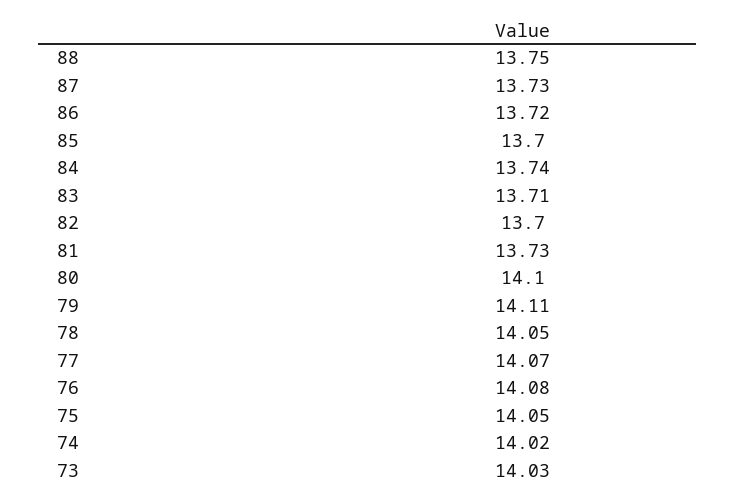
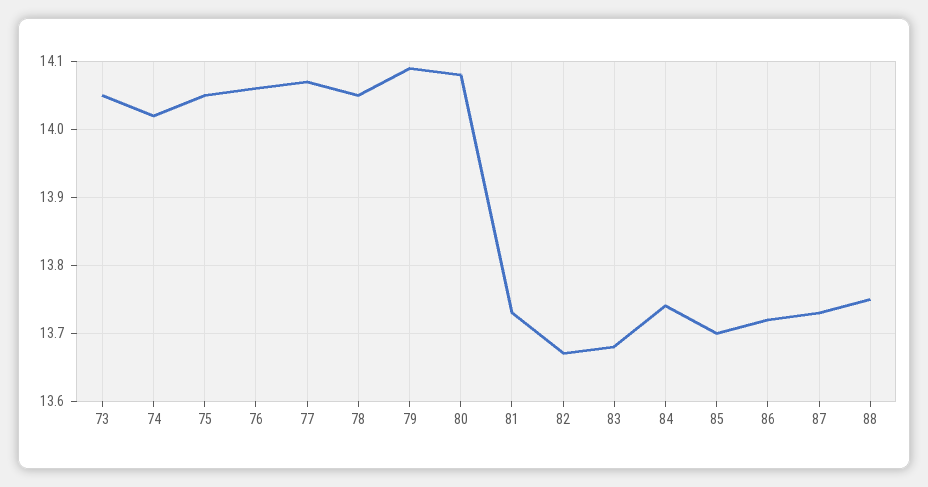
83: 13.71 -> 13.68
82: 13.7 -> 13.67
80: 14.1 -> 14.08
79: 14.11 -> 14.09
76: 14.08 -> 14.06
73: 14.03 -> 14.05

